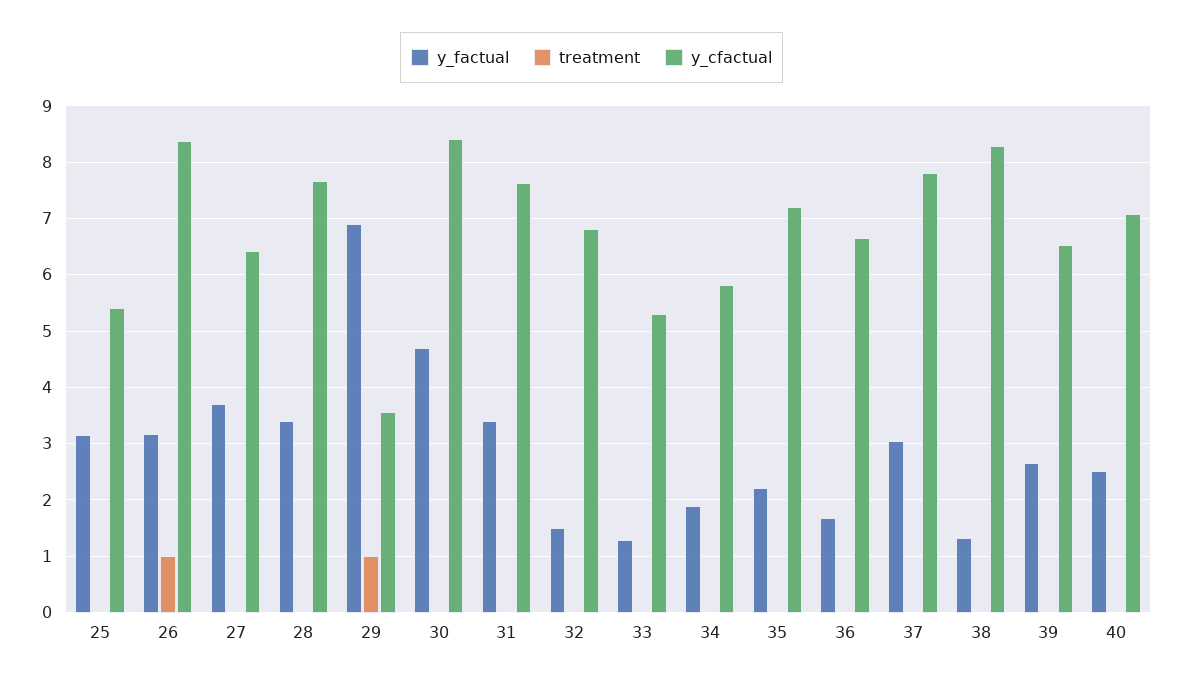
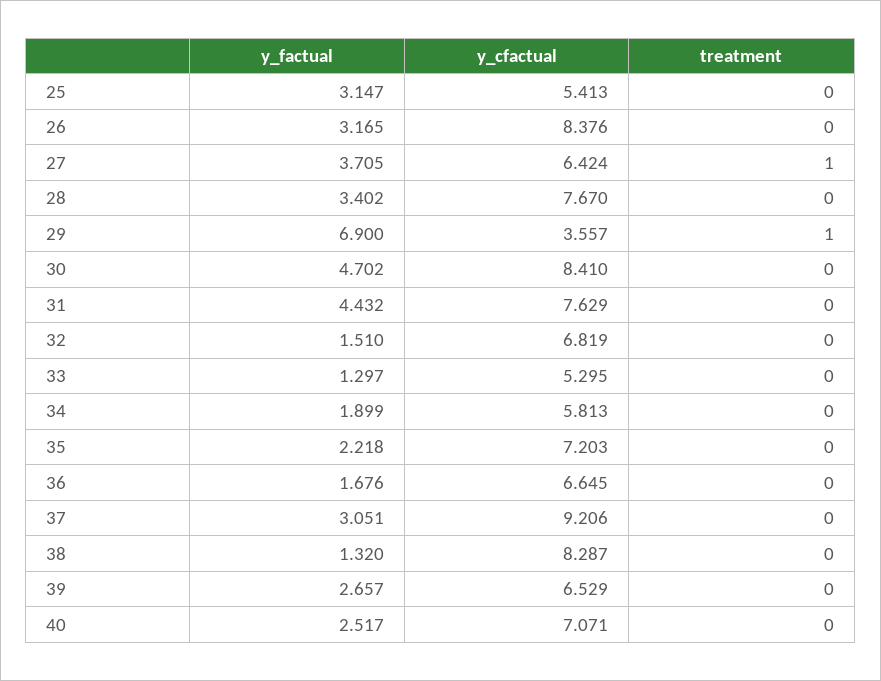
treatment, 26: 1 -> 0
treatment, 27: 0 -> 1
y_factual, 31: 3.4 -> 4.432
y_cfactual, 37: 7.8 -> 9.206

